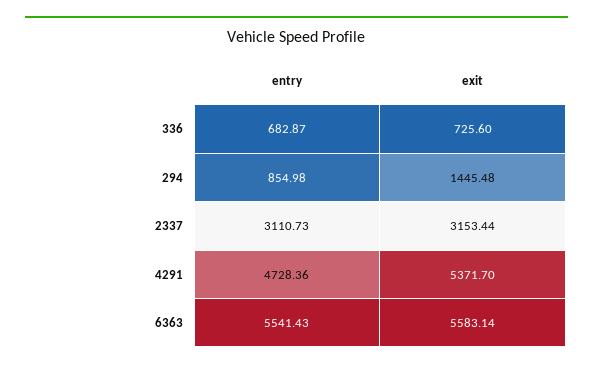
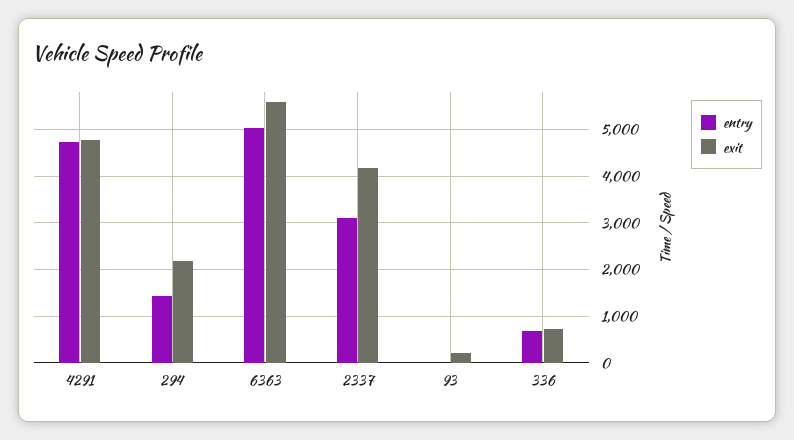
entry, 294: 854.98 -> 1400
exit, 294: 1445.48 -> 2200
exit, 2337: 3153.44 -> 4200
exit, 4291: 5371.7 -> 4800
entry, 6363: 5541.43 -> 5000
entry, 93: none -> 0
exit, 93: none -> 200

